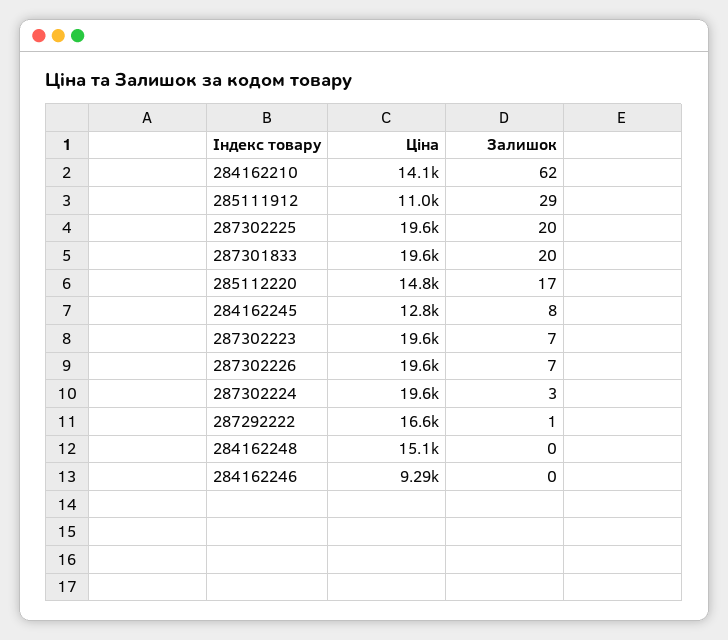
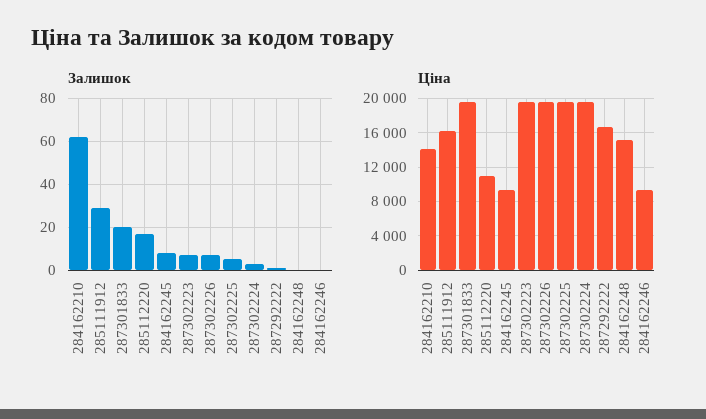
Ціна, 285111912: 11000 -> 16000
Залишок, 287302225: 20 -> 5
Ціна, 285112220: 14800 -> 11000
Ціна, 284162245: 12800 -> 9000

